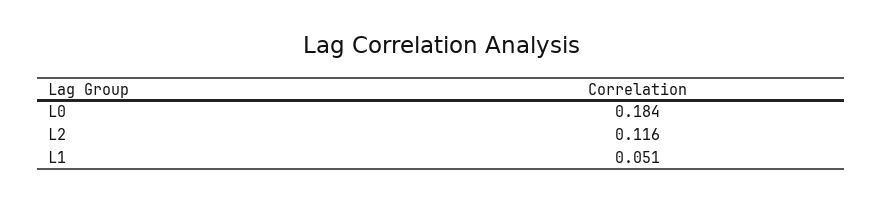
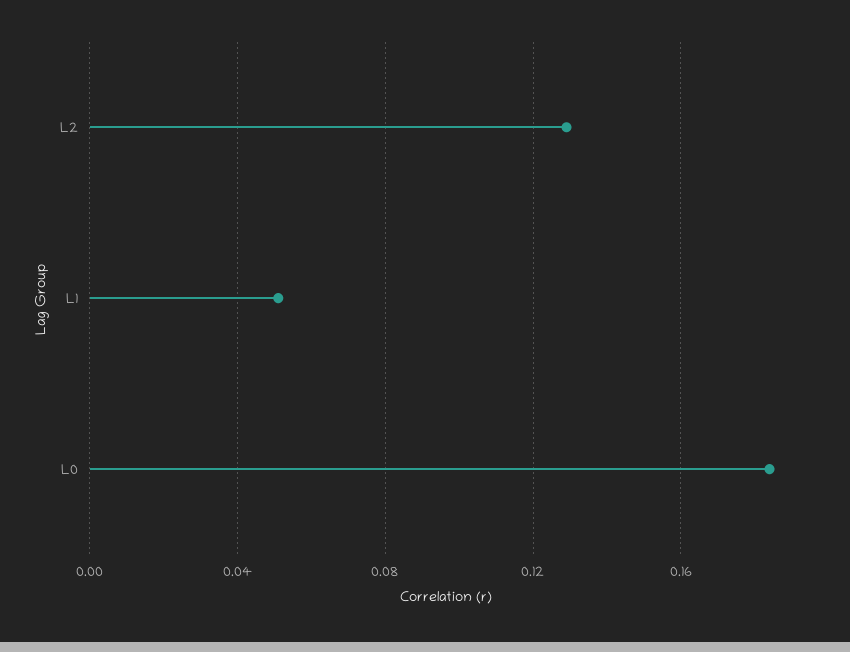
L2: 0.116 -> 0.13

